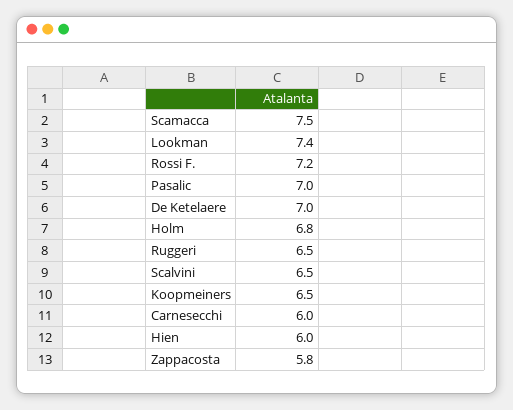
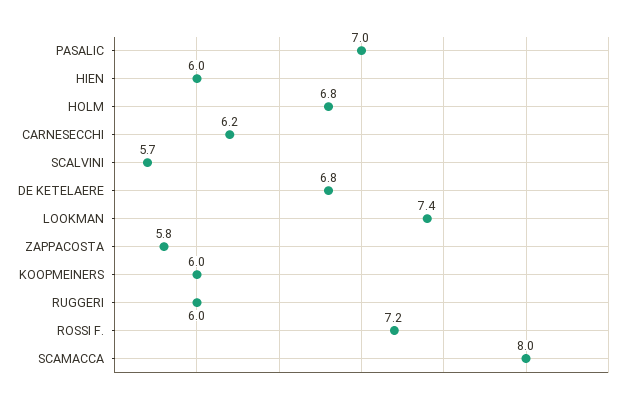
Scamacca: 7.5 -> 8
De Ketelaere: 7 -> 6.8
Ruggeri: 6.5 -> 6
Scalvini: 6.5 -> 5.7
Koopmeiners: 6.5 -> 6
Carnesecchi: 6 -> 6.2

